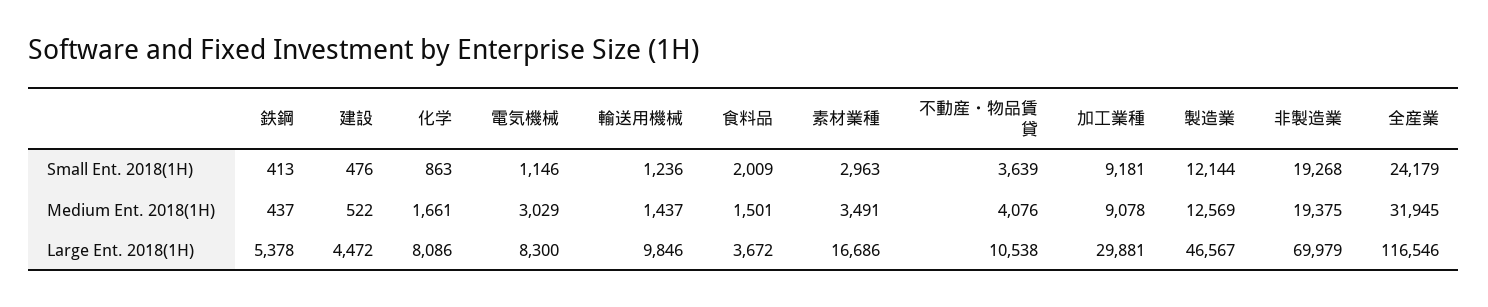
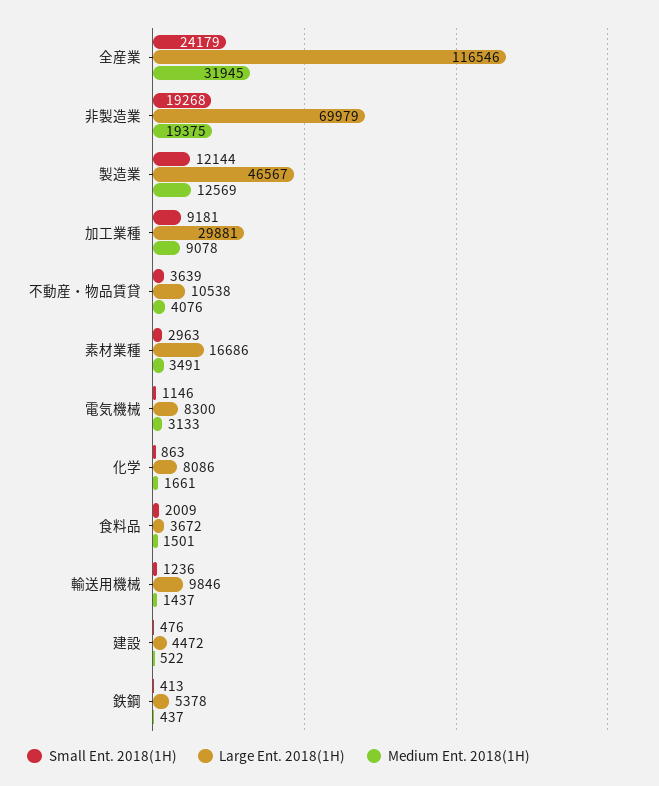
Medium Ent. 2018(1H), 電気機械: 3029 -> 3133

